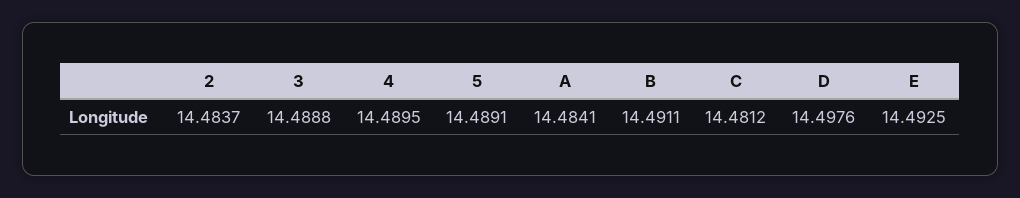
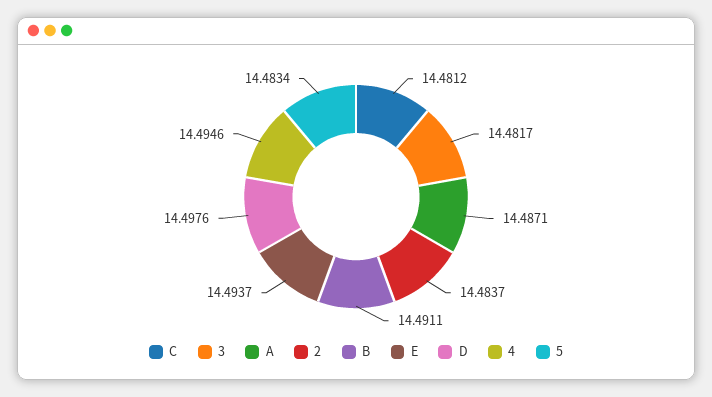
3: 14.4888 -> 14.4817
4: 14.4895 -> 14.4946
5: 14.4891 -> 14.4834
A: 14.4841 -> 14.4871
E: 14.4925 -> 14.4937

